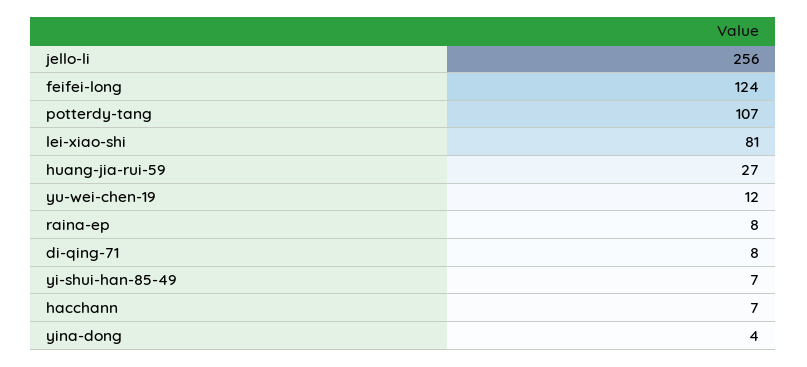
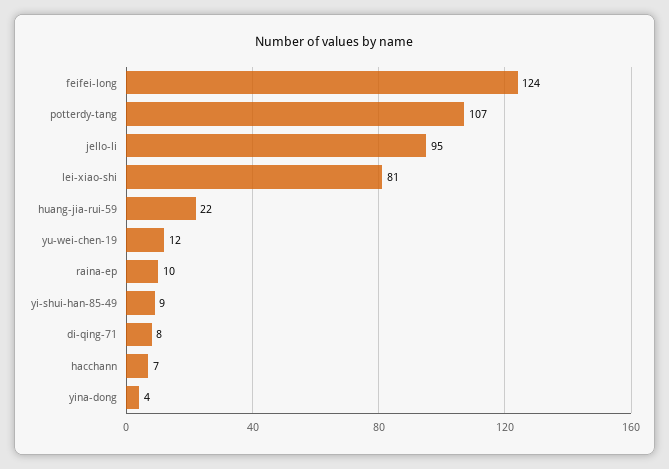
jello-li: 256 -> 95
huang-jia-rui-59: 27 -> 22
raina-ep: 8 -> 10
yi-shui-han-85-49: 7 -> 9

